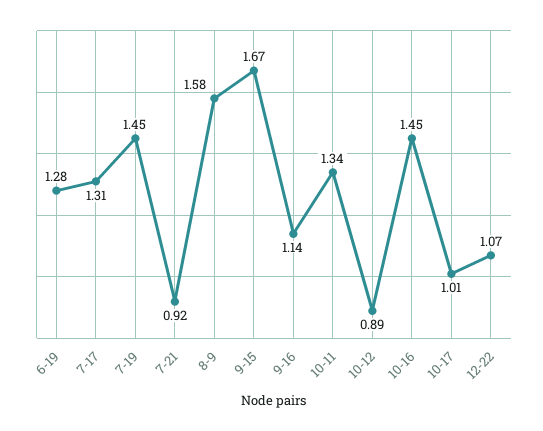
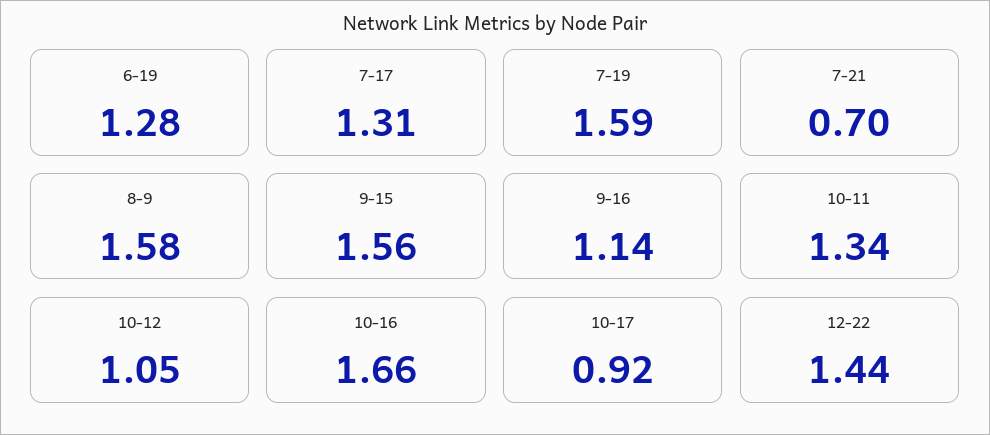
7-19: 1.45 -> 1.59
7-21: 0.92 -> 0.7
9-15: 1.67 -> 1.56
10-12: 0.89 -> 1.05
10-16: 1.45 -> 1.66
10-17: 1.01 -> 0.92
12-22: 1.07 -> 1.44

